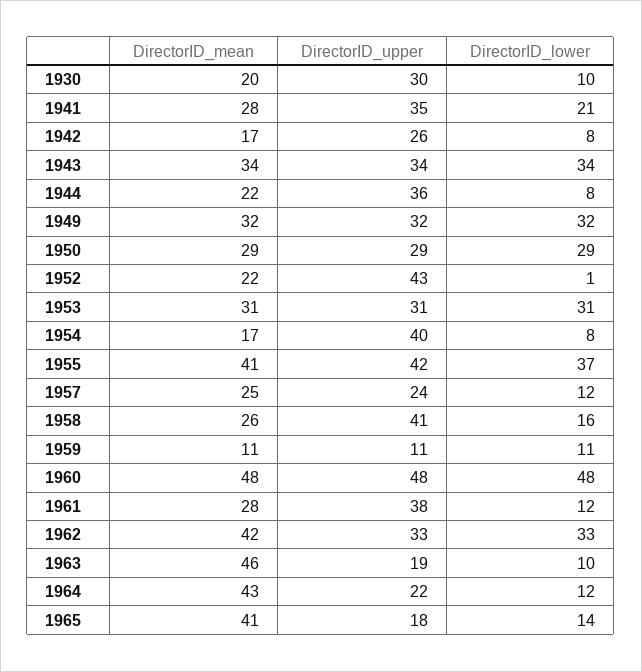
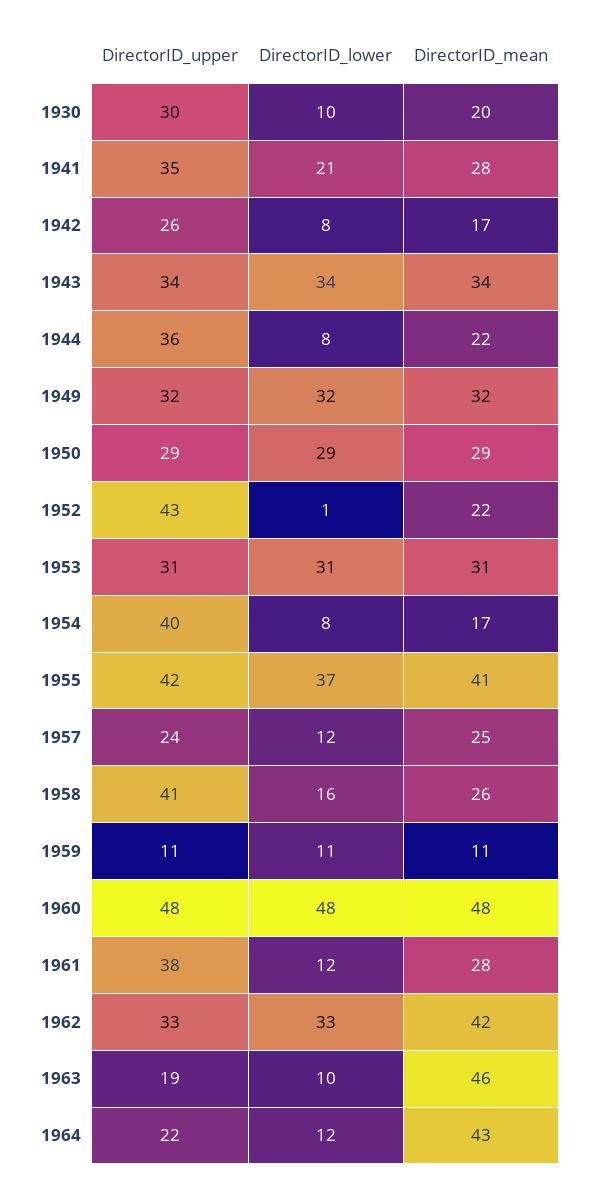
DirectorID_mean, 1965: 41 -> none
DirectorID_upper, 1965: 18 -> none
DirectorID_lower, 1965: 14 -> none

